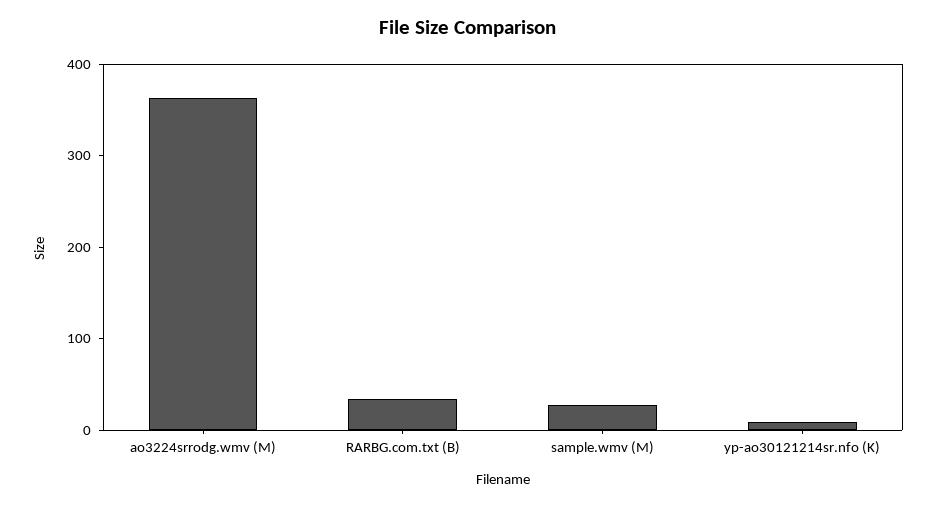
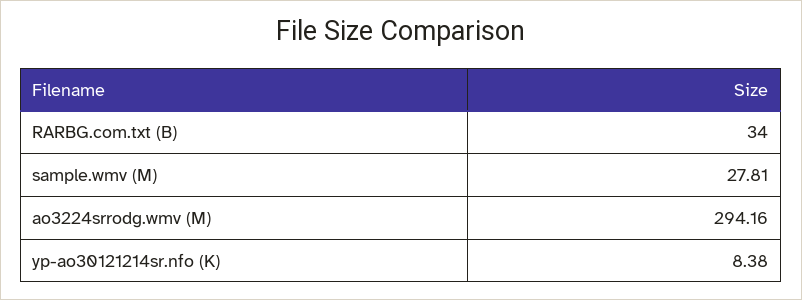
ao3224srrodg.wmv (M): 360 -> 294.16

